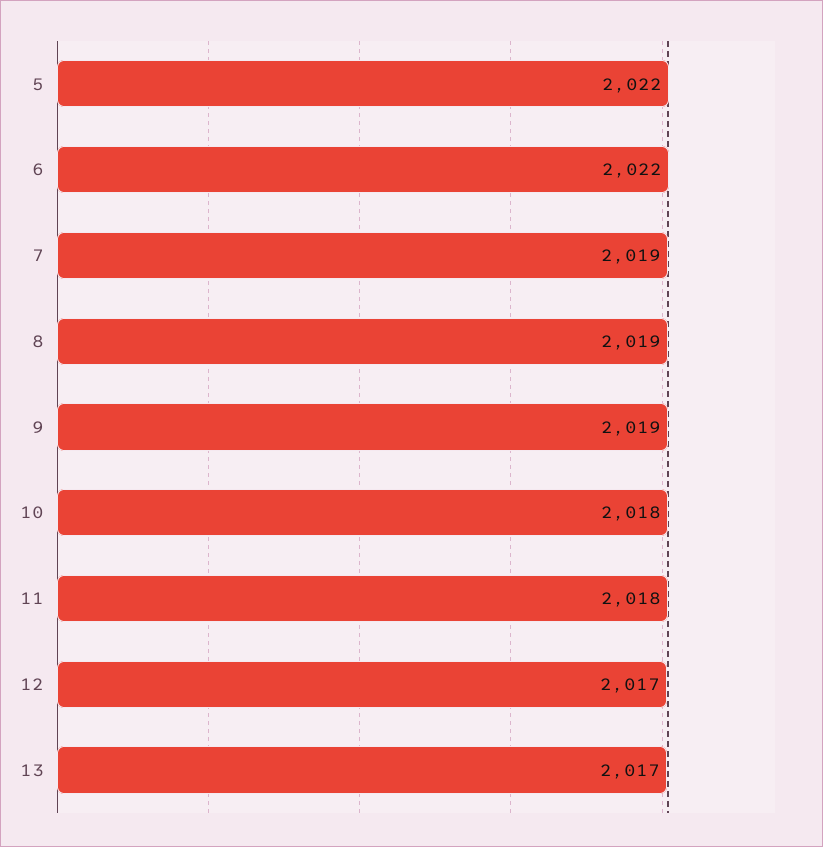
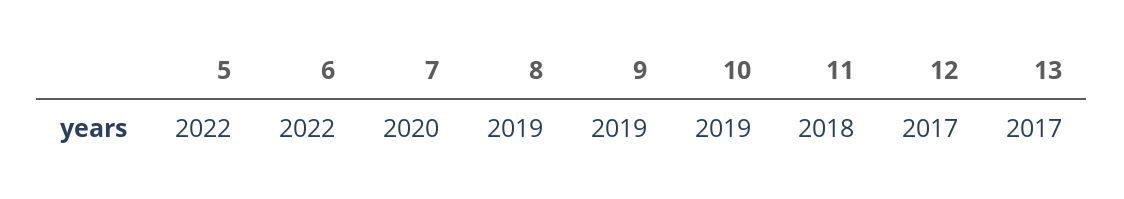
7: 2019 -> 2020
10: 2018 -> 2019

